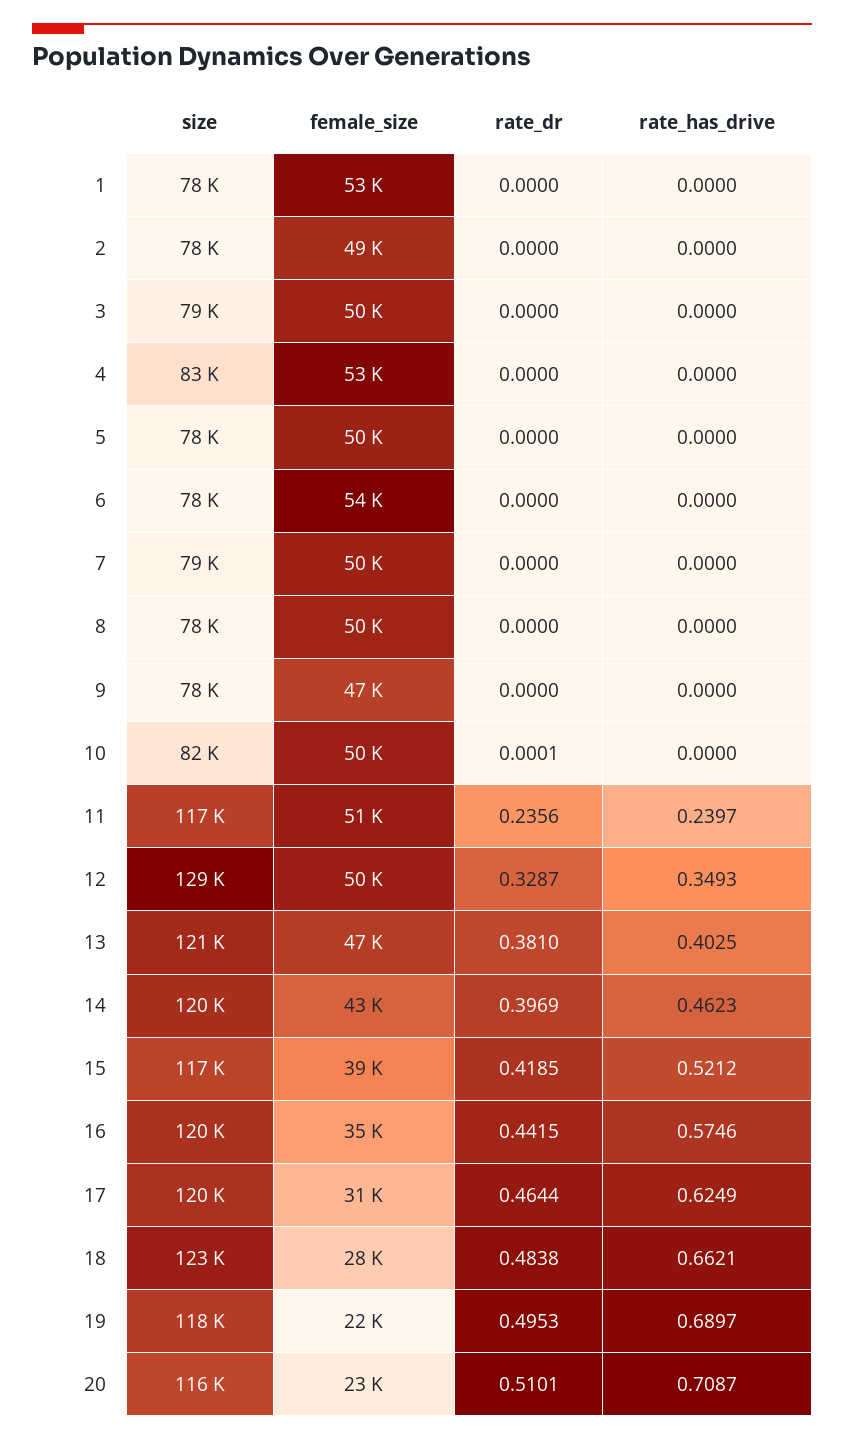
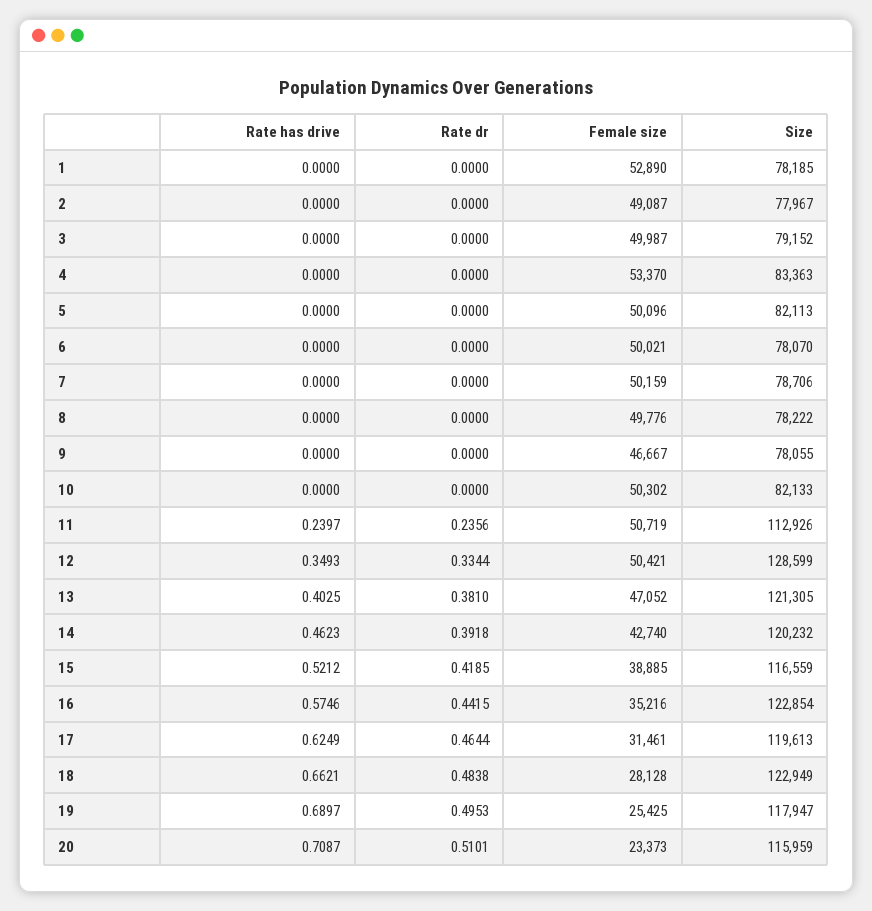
size, 5: 78000 -> 82113
female_size, 6: 54000 -> 50021
rate_dr, 10: 0.0001 -> 0
size, 11: 117000 -> 112926
rate_dr, 12: 0.3287 -> 0.3344
rate_dr, 14: 0.3969 -> 0.3918
size, 16: 120000 -> 122854
female_size, 19: 22000 -> 25425

